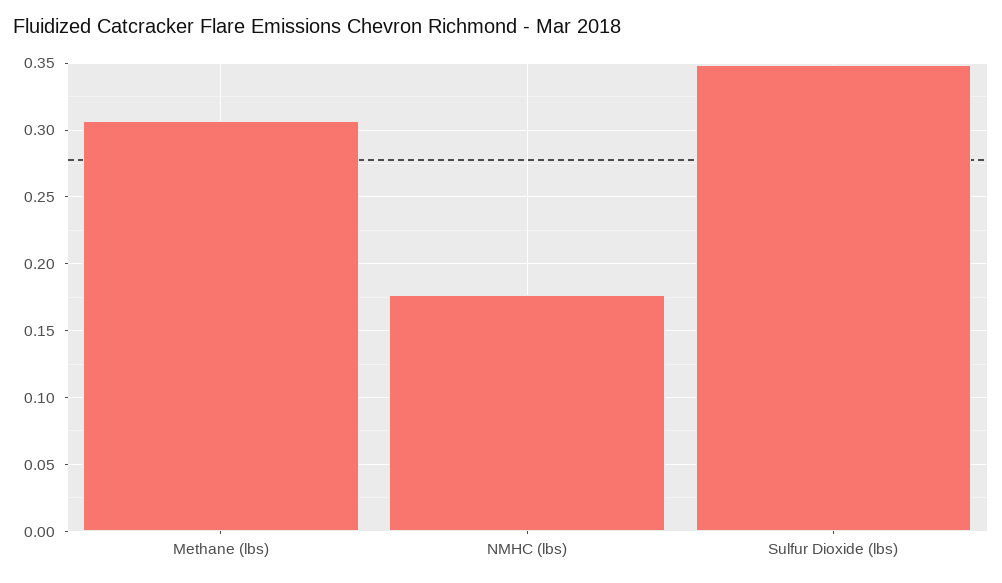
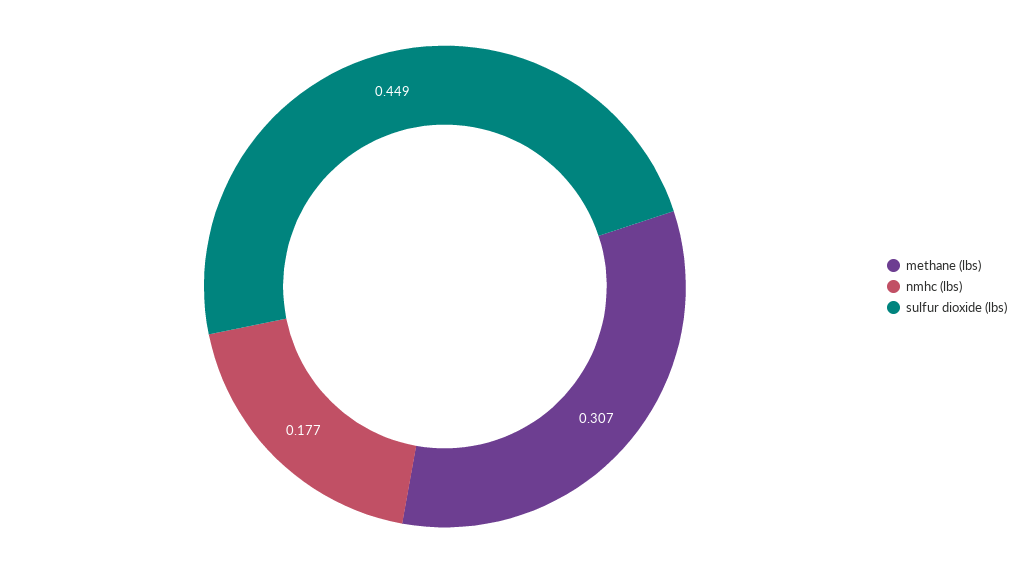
Sulfur Dioxide (lbs): 0.35 -> 0.449

